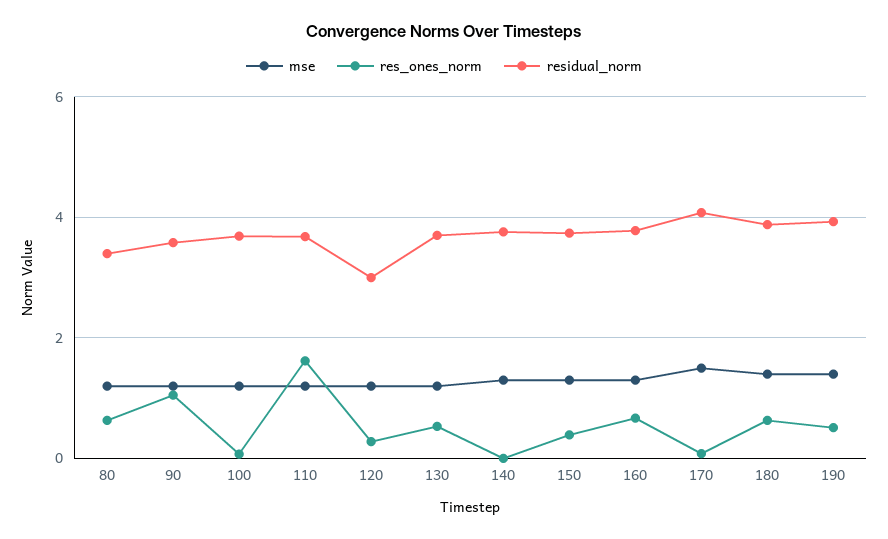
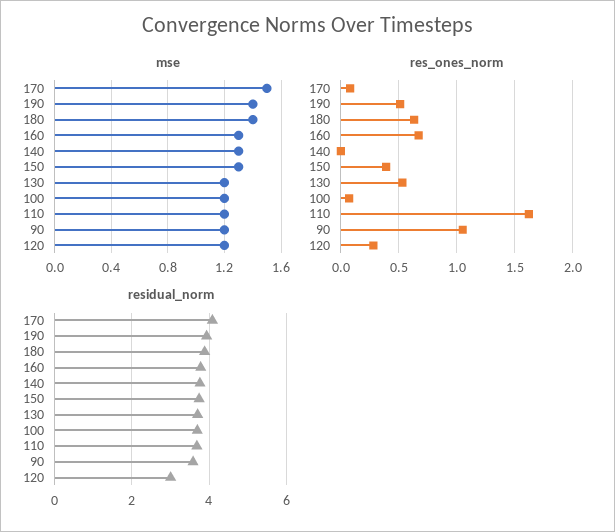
mse, 80: 1.2 -> none
res_ones_norm, 80: 0.6 -> none
residual_norm, 80: 3.4 -> none

